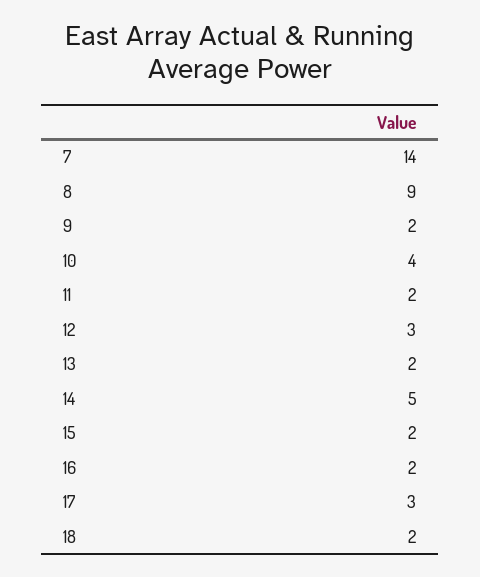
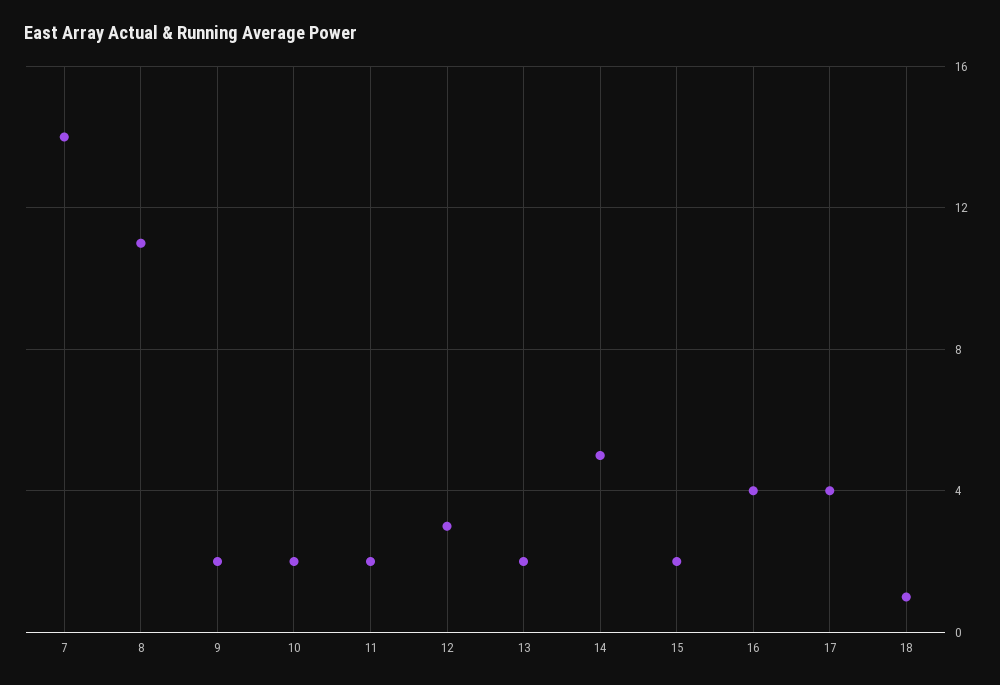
8: 9 -> 11
10: 4 -> 2
16: 2 -> 4
17: 3 -> 4
18: 2 -> 1

